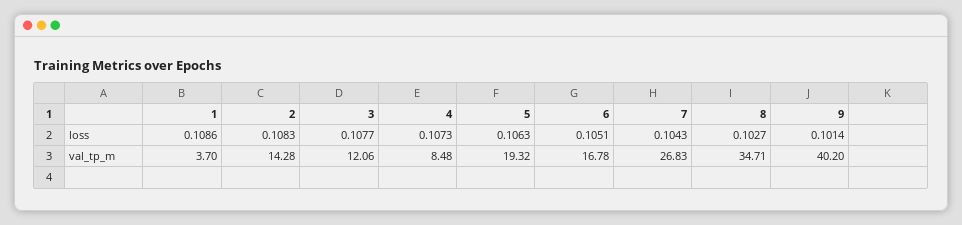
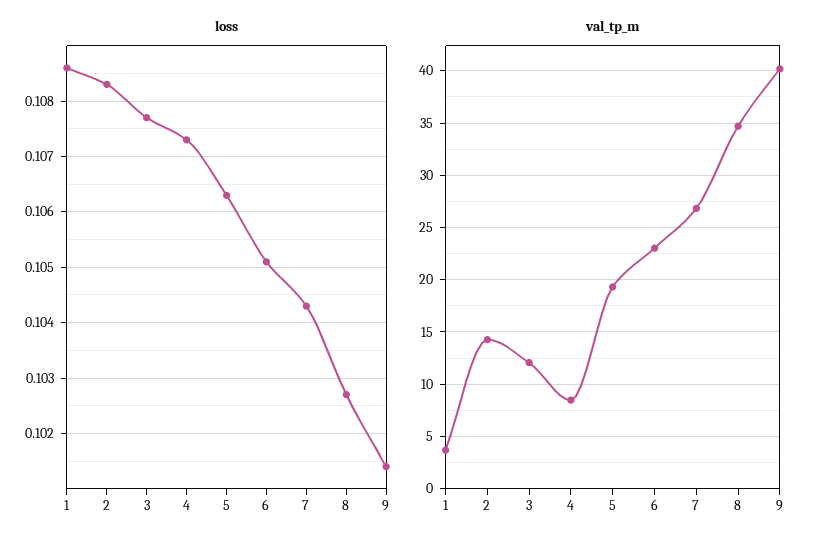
val_tp_m, 6: 16.78 -> 23

